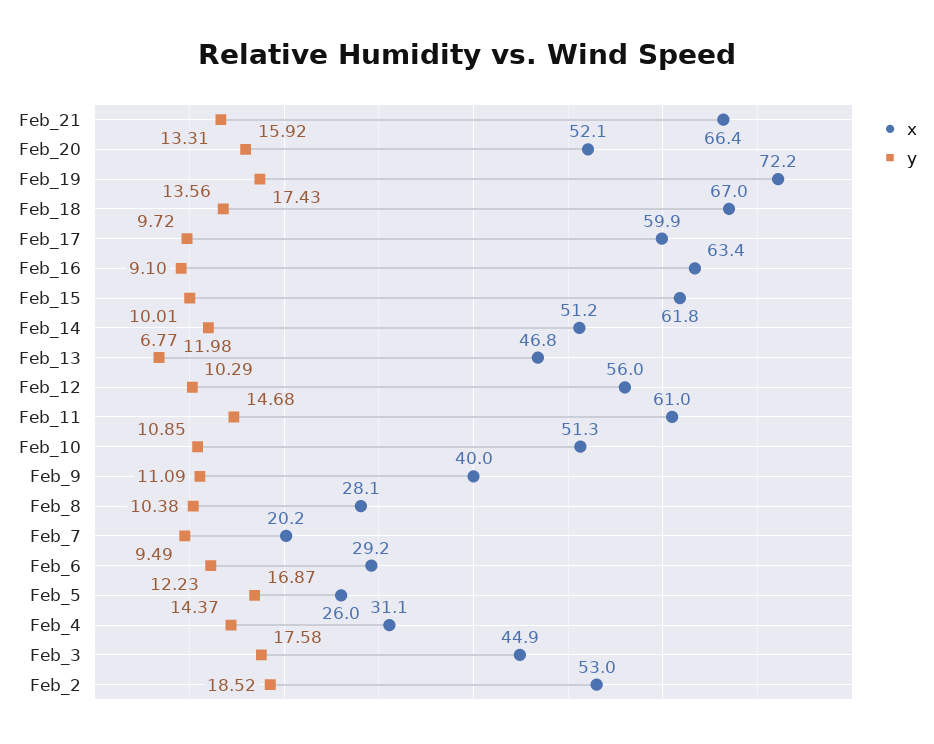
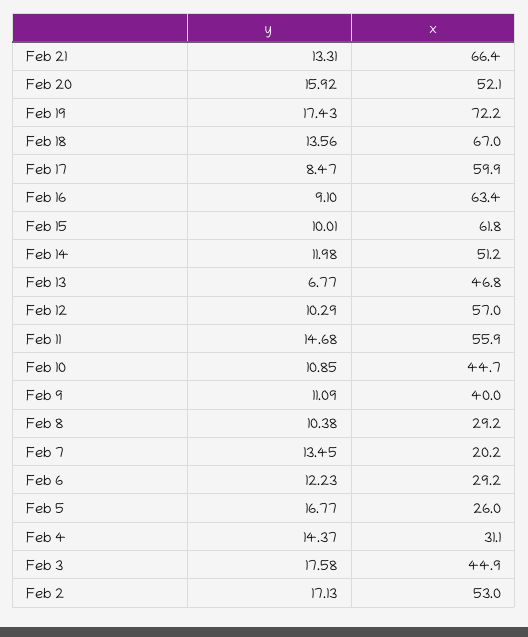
y, Feb_17: 9.72 -> 8.47
x, Feb_12: 56 -> 57
x, Feb_11: 61 -> 55.9
x, Feb_10: 51.3 -> 44.7
x, Feb_8: 28.1 -> 29.2
y, Feb_7: 9.49 -> 13.45
y, Feb_5: 16.87 -> 16.77
y, Feb_2: 18.52 -> 17.13

